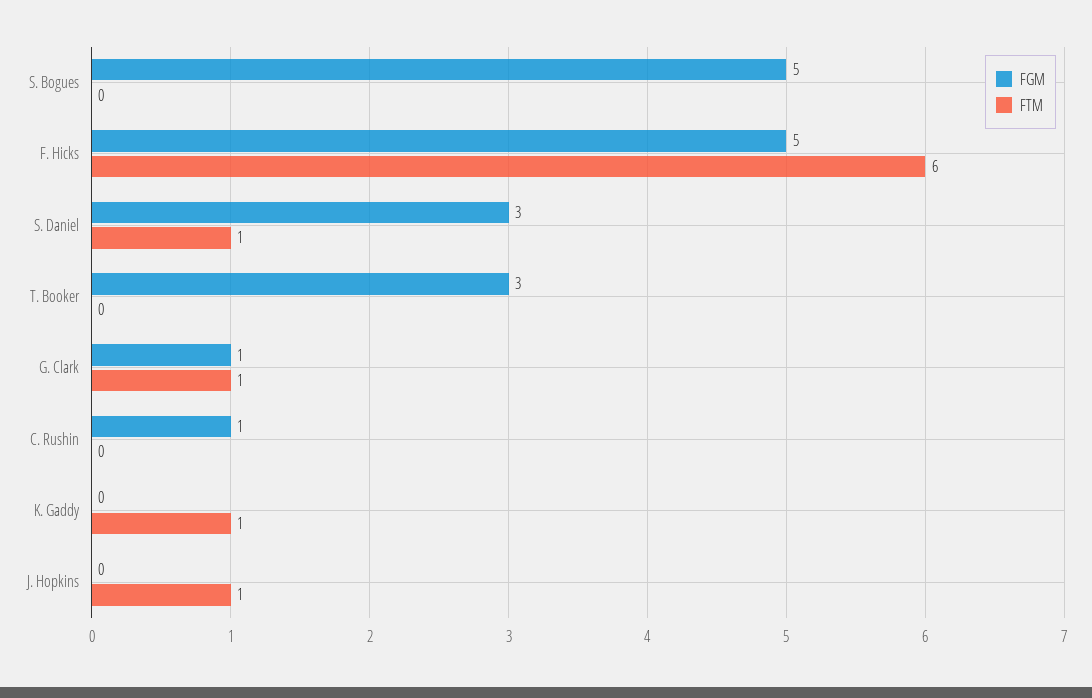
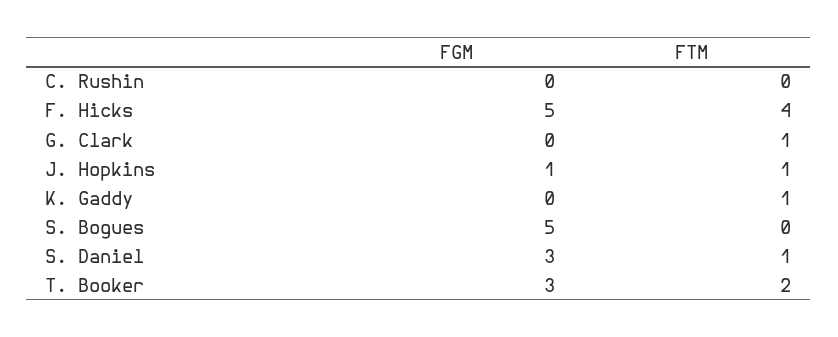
FTM, F. Hicks: 6 -> 4
FTM, T. Booker: 0 -> 2
FGM, G. Clark: 1 -> 0
FGM, C. Rushin: 1 -> 0
FGM, J. Hopkins: 0 -> 1

